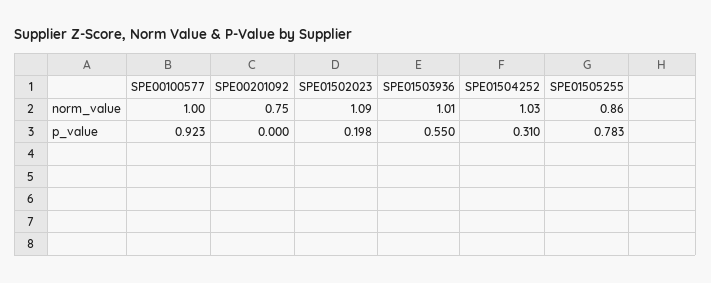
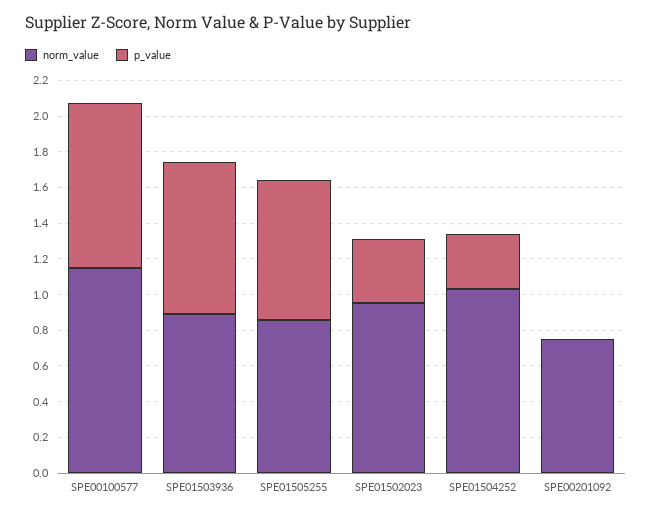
norm_value, SPE00100577: 1 -> 1.15
norm_value, SPE01502023: 1.09 -> 0.95
norm_value, SPE01503936: 1.01 -> 0.9
p_value, SPE01502023: 0.198 -> 0.35
p_value, SPE01503936: 0.55 -> 0.85

